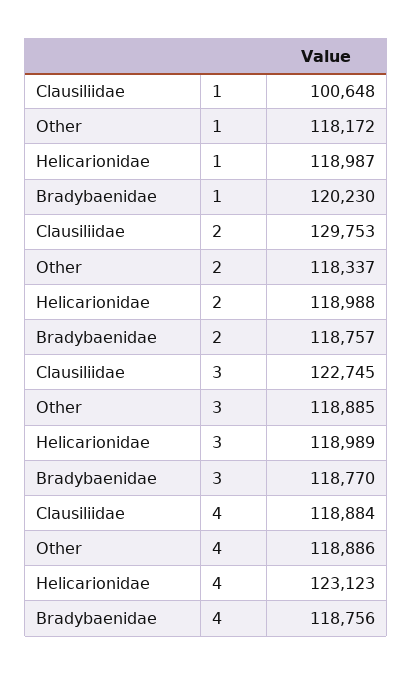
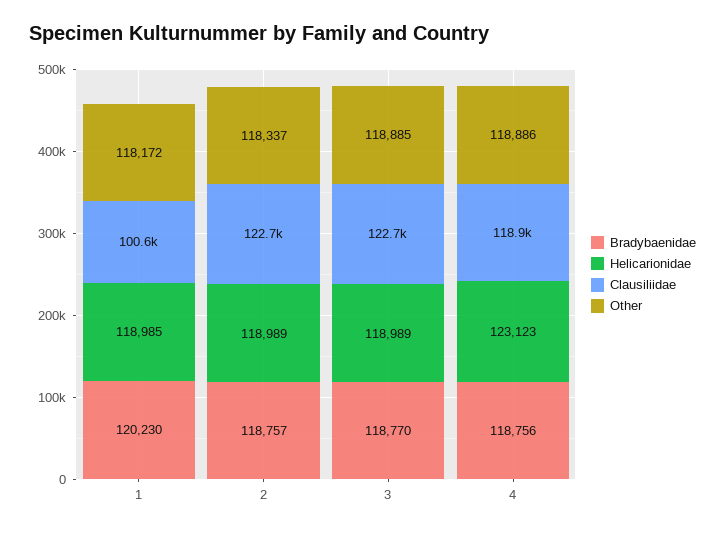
Helicarionidae, 1: 118987 -> 118985
Clausiliidae, 2: 129753 -> 122700
Helicarionidae, 2: 118988 -> 118989

